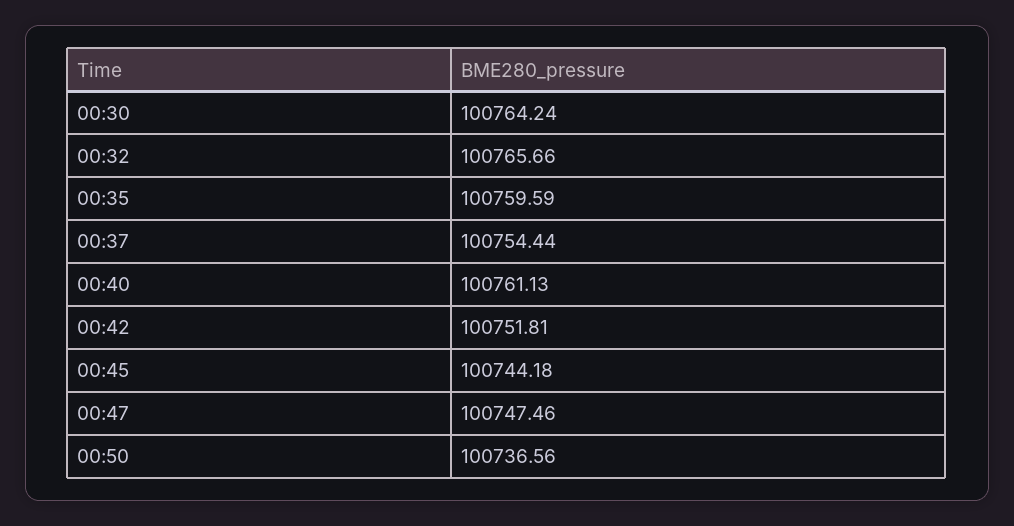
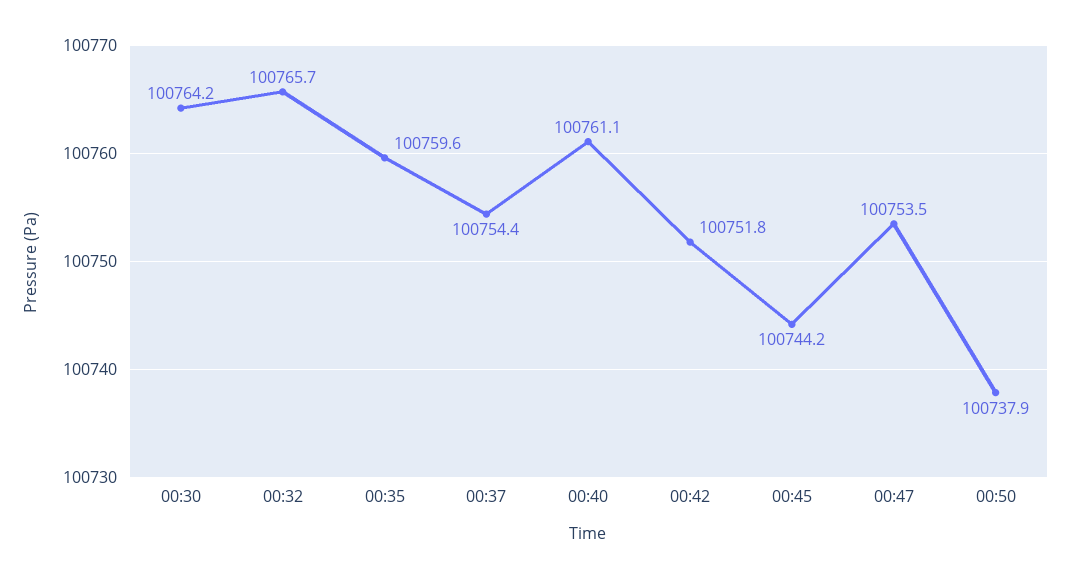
00:47: 100747.46 -> 100753.5
00:50: 100736.56 -> 100737.9

